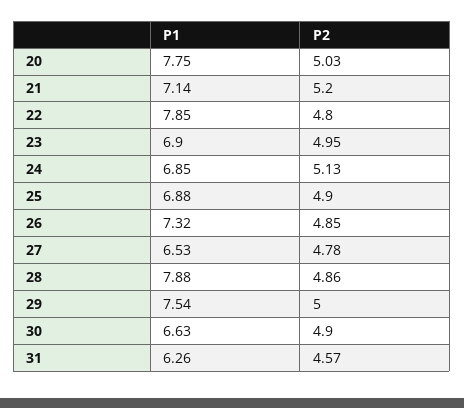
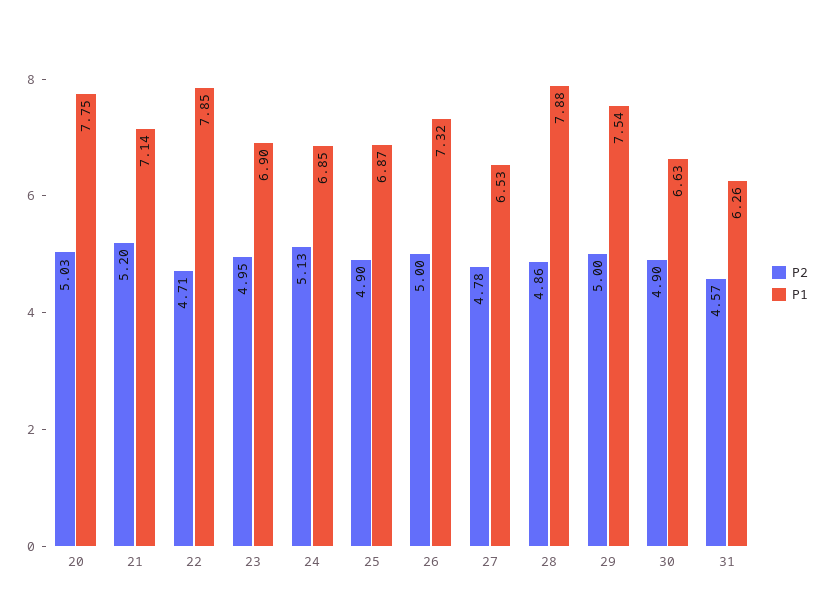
P2, 22: 4.8 -> 4.71
P1, 25: 6.88 -> 6.87
P2, 26: 4.85 -> 5

